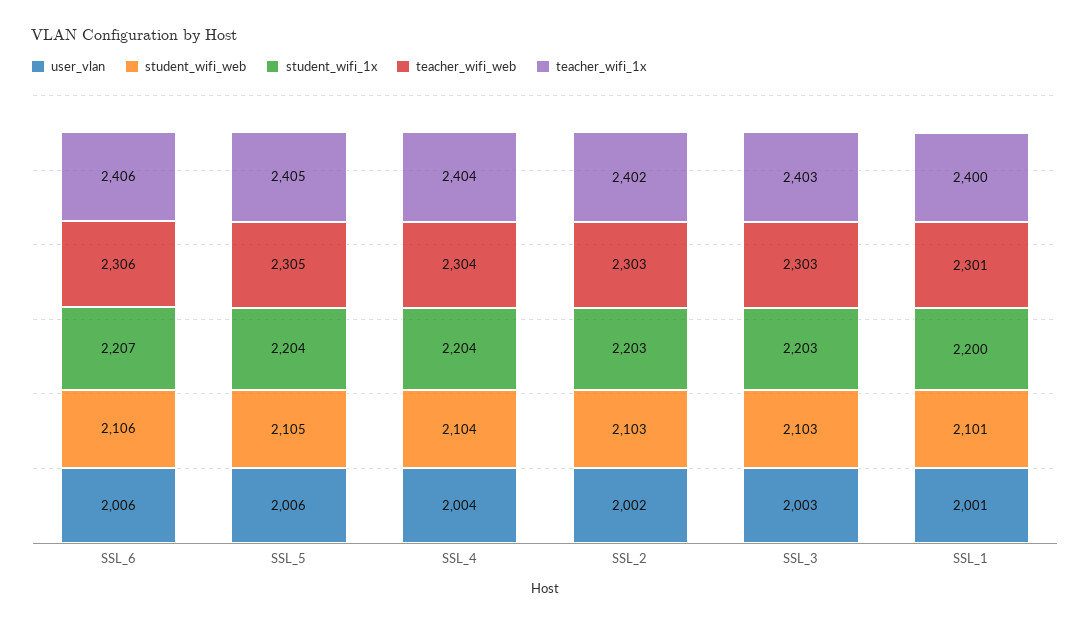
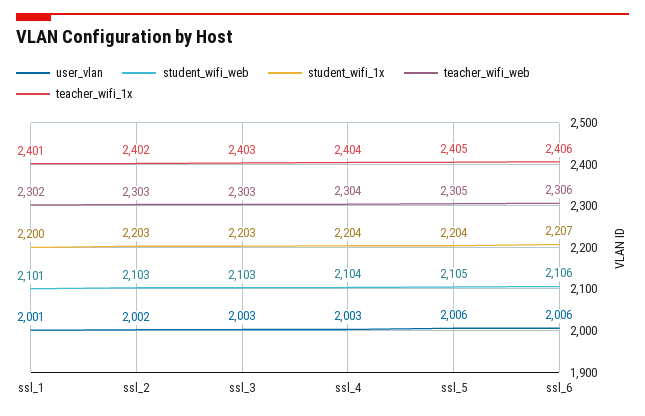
user_vlan, SSL_4: 2004 -> 2003
teacher_wifi_web, SSL_1: 2301 -> 2302
teacher_wifi_1x, SSL_1: 2400 -> 2401

